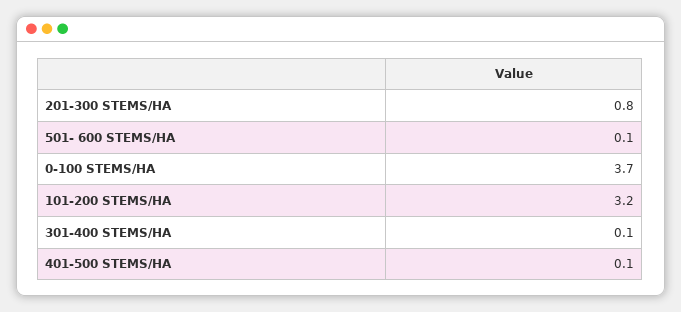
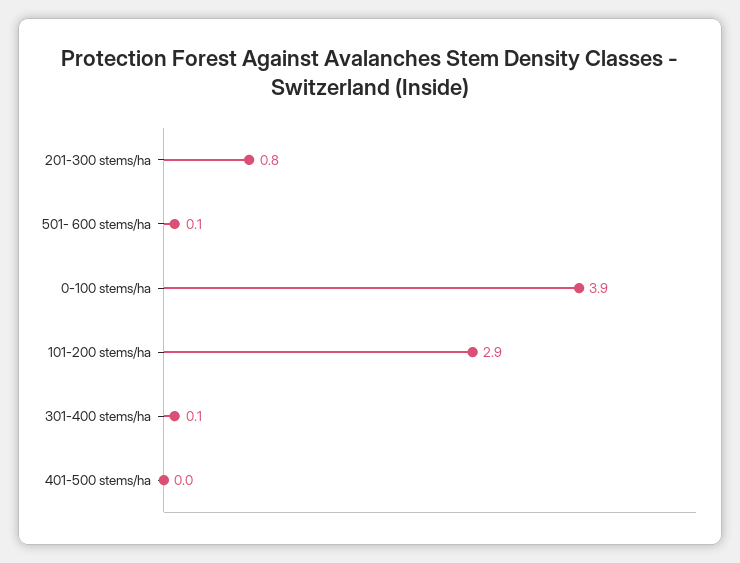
0-100 STEMS/HA: 3.7 -> 3.9
101-200 STEMS/HA: 3.2 -> 2.9
401-500 STEMS/HA: 0.1 -> 0

